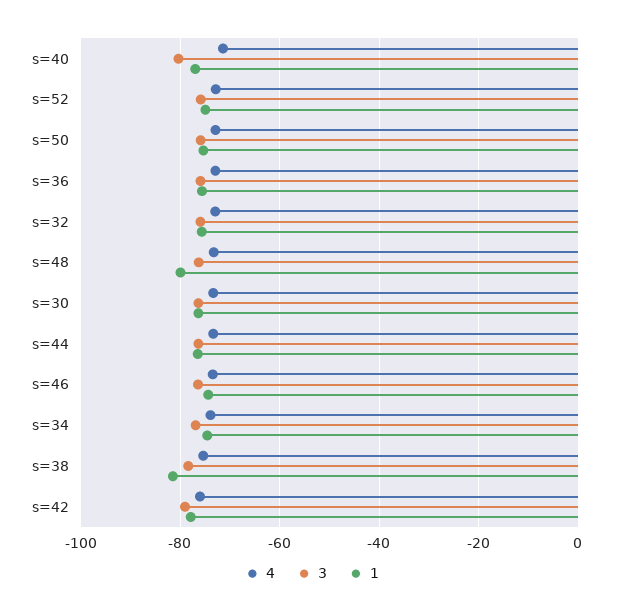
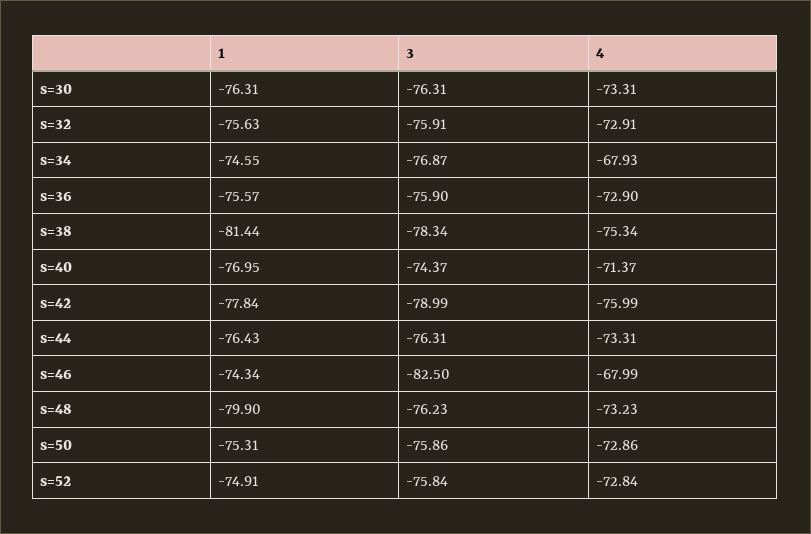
3, s=40: -80 -> -74.37
4, s=46: -74 -> -67.99
3, s=46: -76 -> -82.5
4, s=34: -74 -> -67.93

